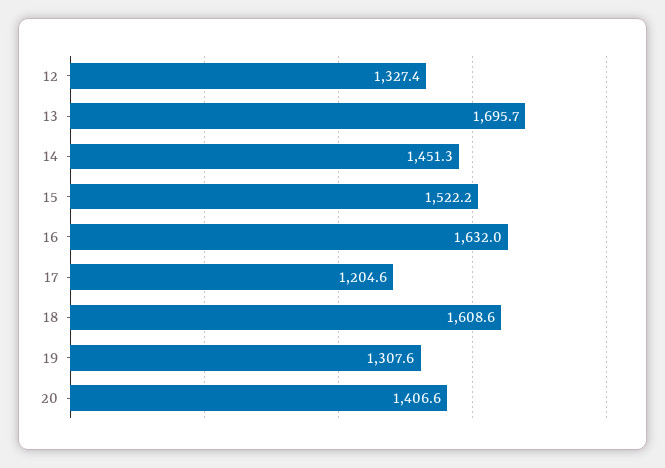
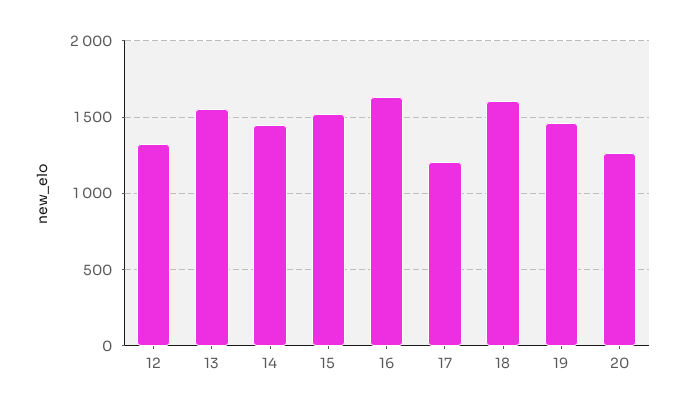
13: 1695.7 -> 1550
19: 1307.6 -> 1450
20: 1406.6 -> 1250

